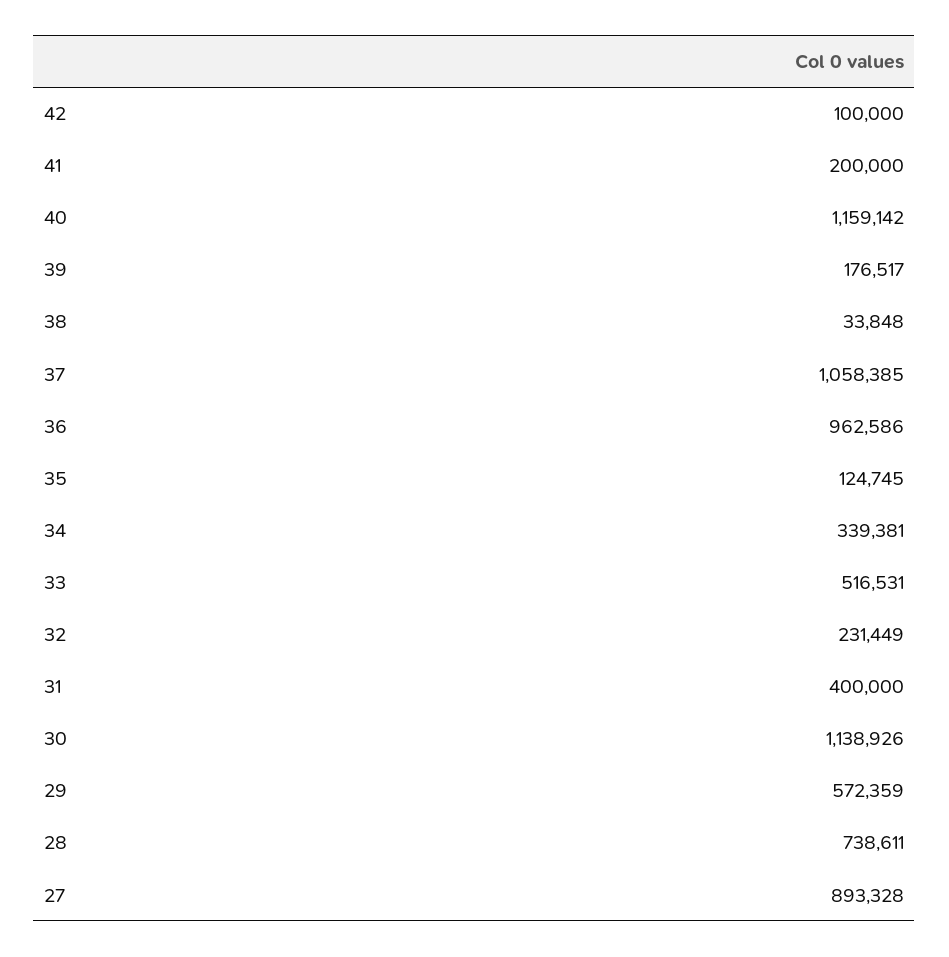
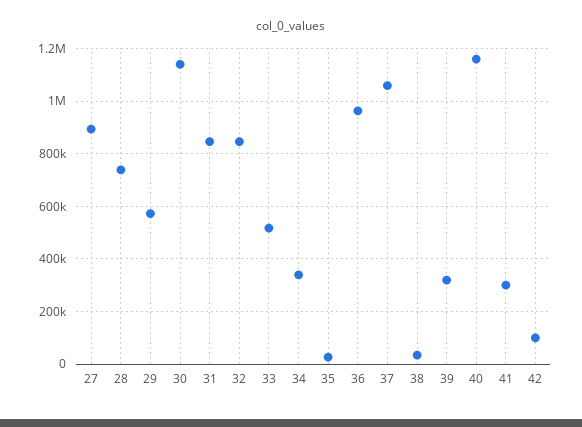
41: 200000 -> 300000
39: 176517 -> 325000
35: 124745 -> 25000
32: 231449 -> 850000
31: 400000 -> 850000

